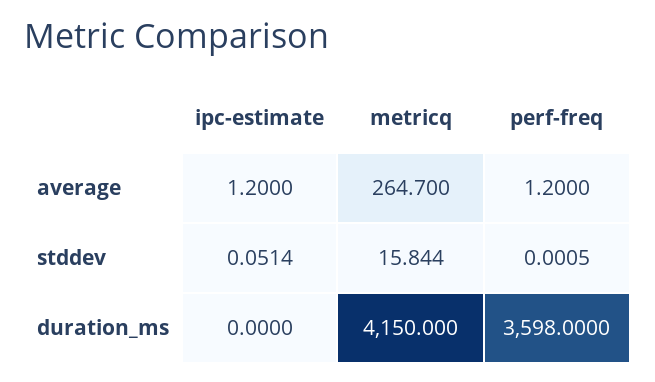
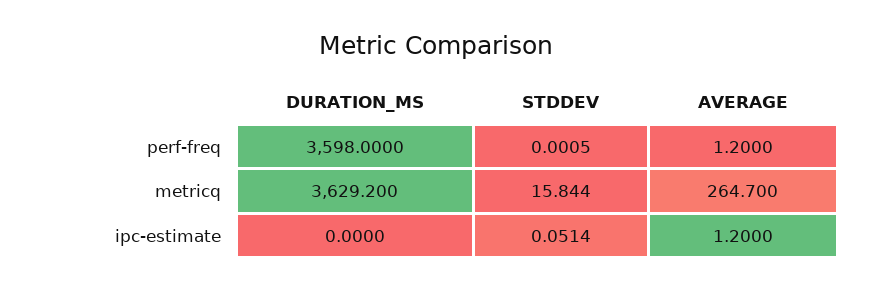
metricq, duration_ms: 4150 -> 3629.2

